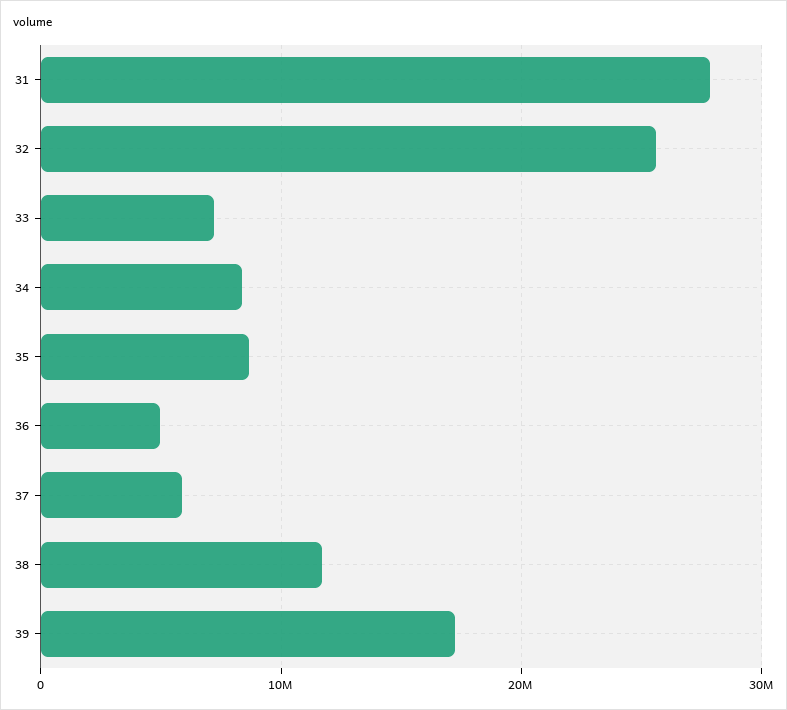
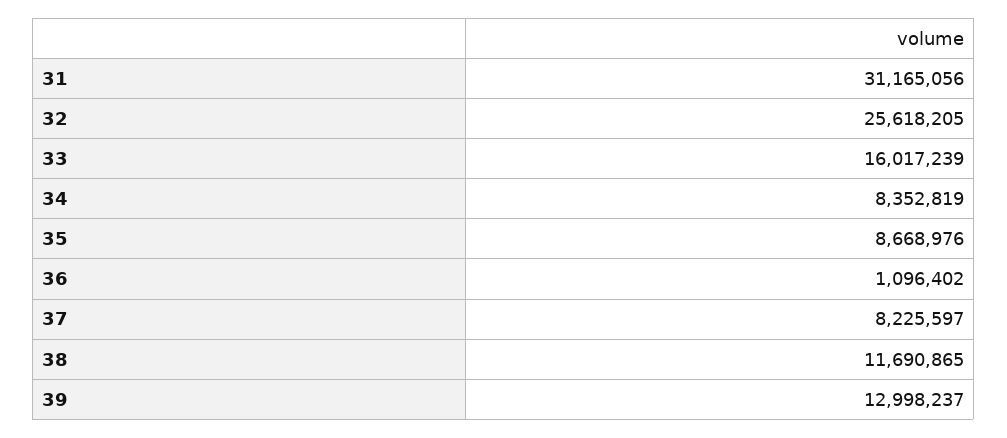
31: 28000000 -> 31165056
33: 7000000 -> 16017239
36: 5000000 -> 1096402
37: 6000000 -> 8225597
39: 17000000 -> 12998237

